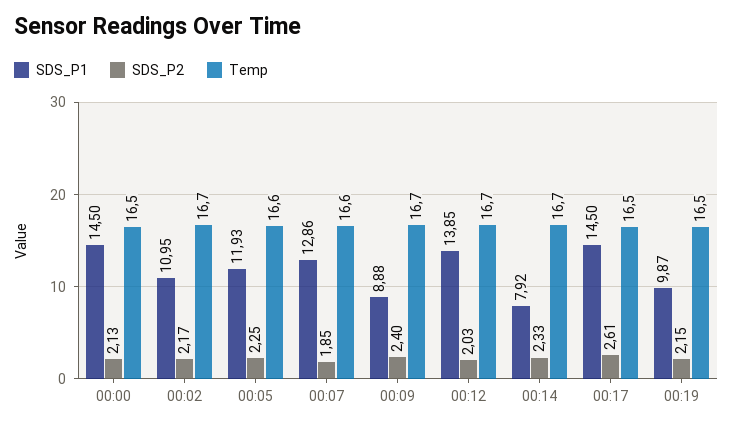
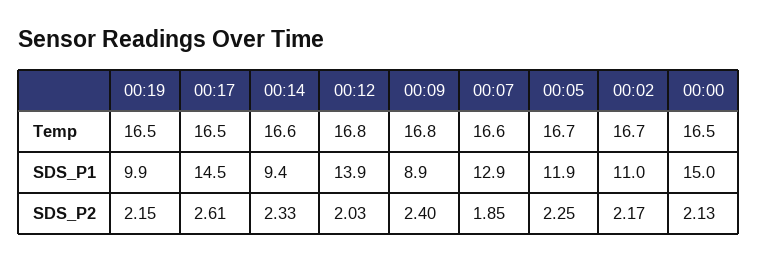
SDS_P1, 00:00: 14.5 -> 15
Temp, 00:05: 16.6 -> 16.7
Temp, 00:09: 16.7 -> 16.8
Temp, 00:12: 16.7 -> 16.8
SDS_P1, 00:14: 7.92 -> 9.4
Temp, 00:14: 16.7 -> 16.6

